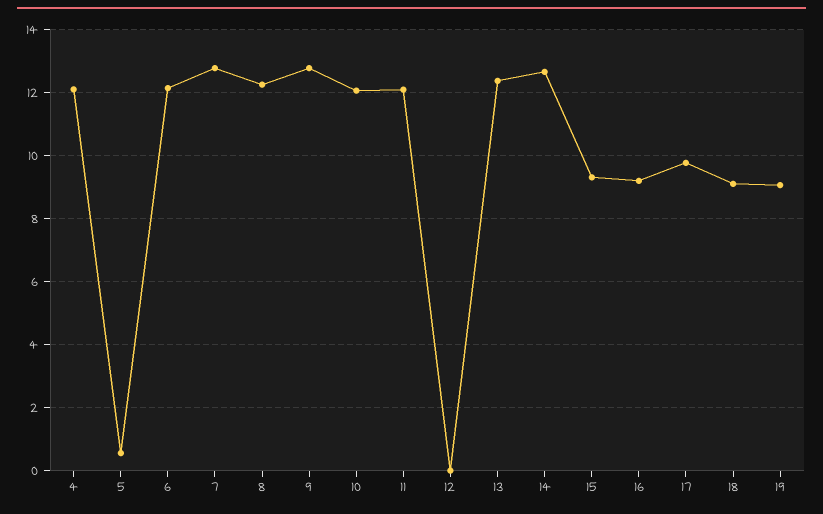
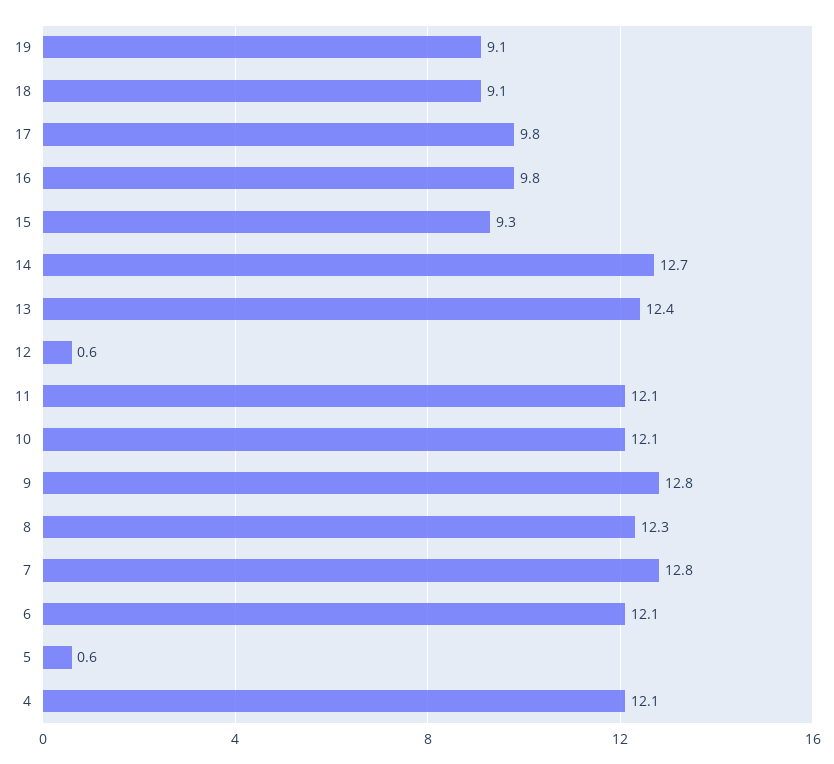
12: 0 -> 0.6
16: 9.2 -> 9.8

